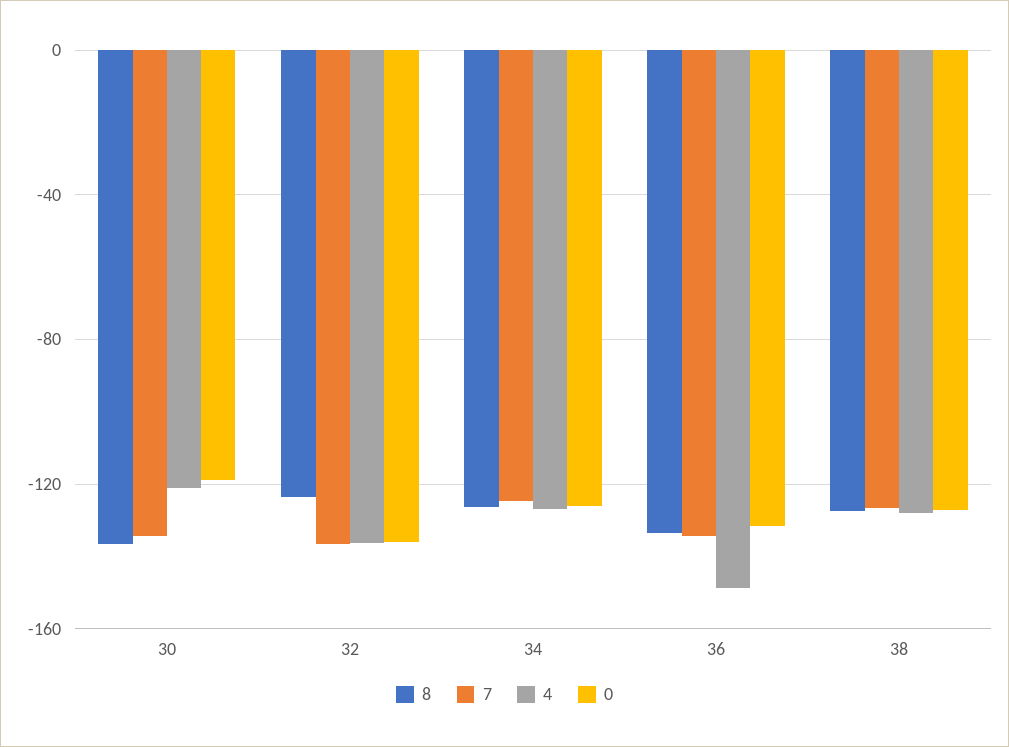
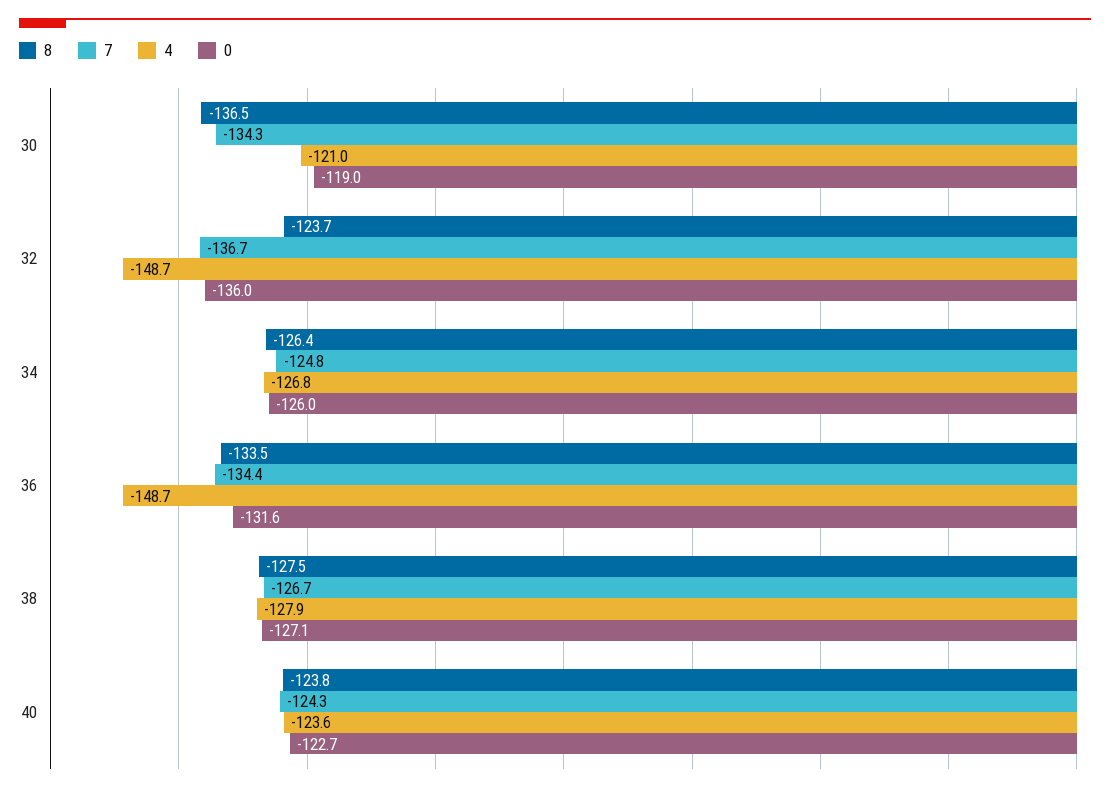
4, 32: -135 -> -148.7
8, 40: none -> -123.8
7, 40: none -> -124.3
4, 40: none -> -123.6
0, 40: none -> -122.7

